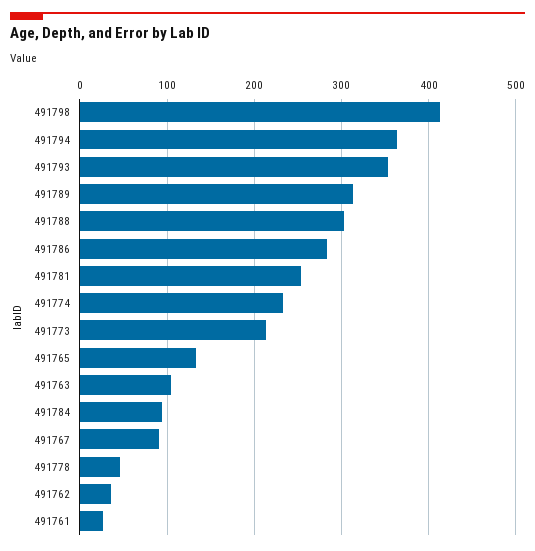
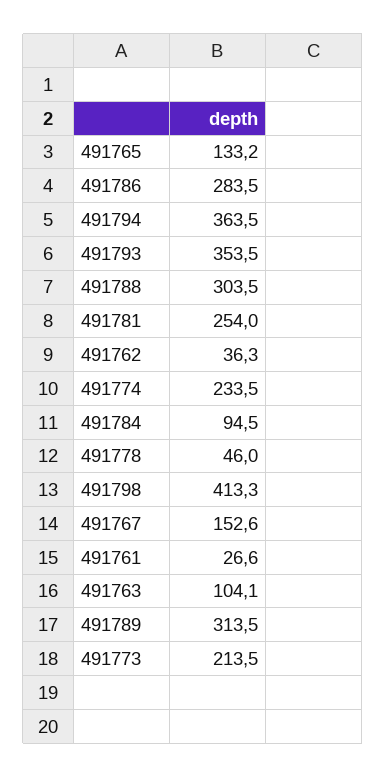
491767: 90 -> 152.6

